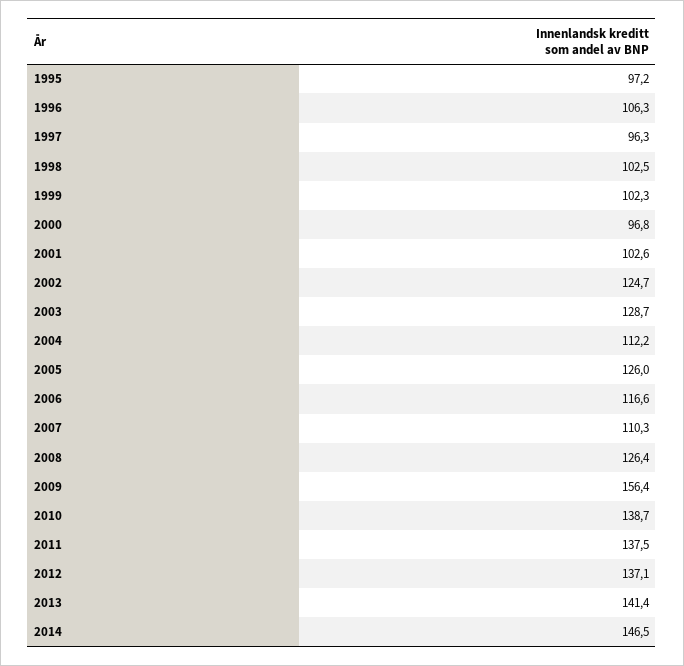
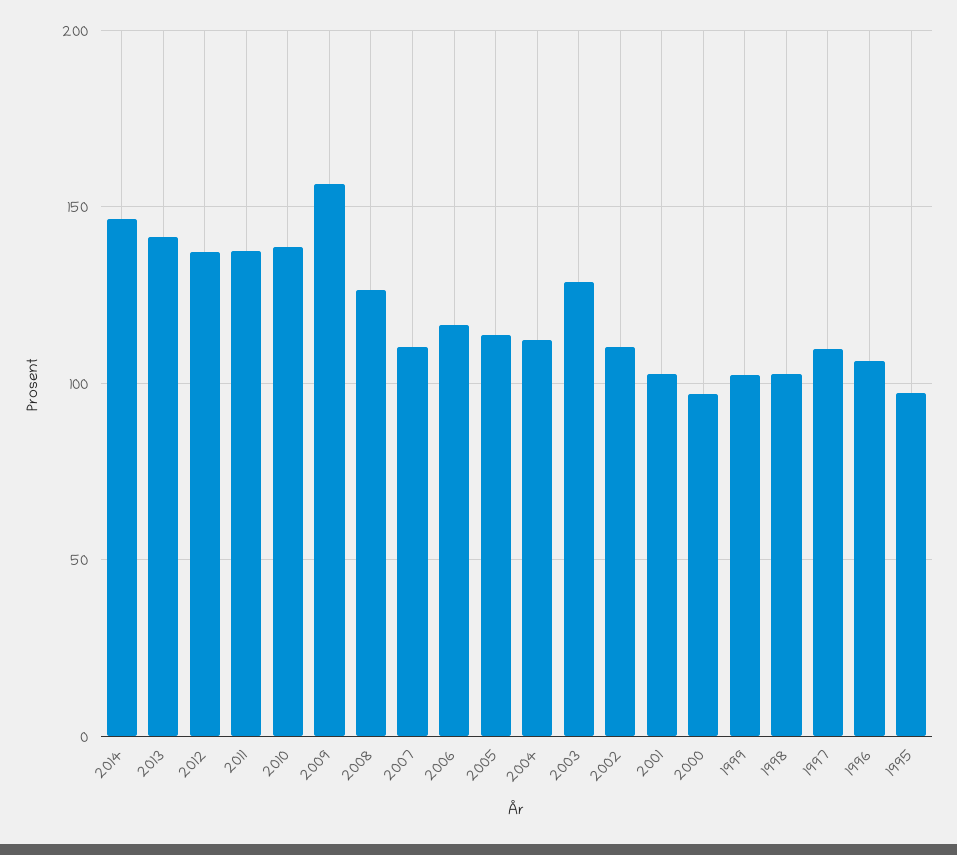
1997: 96.3 -> 110
2002: 124.7 -> 110
2005: 126 -> 115

